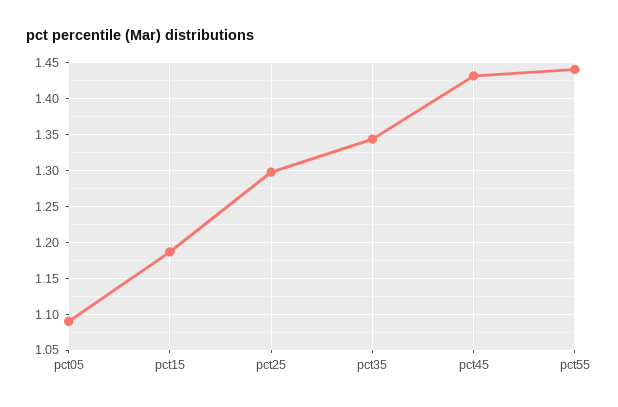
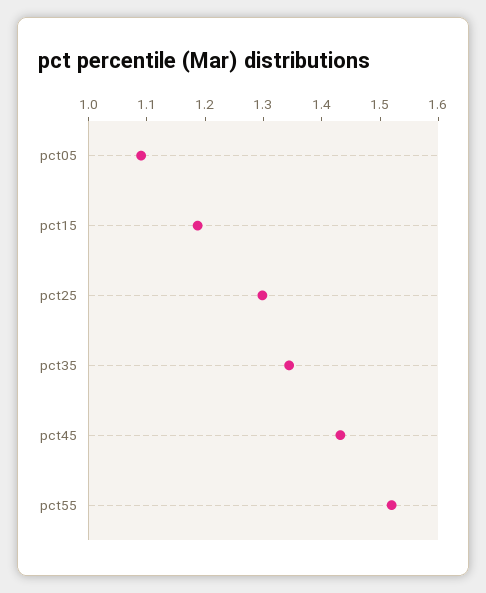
pct55: 1.44 -> 1.52

